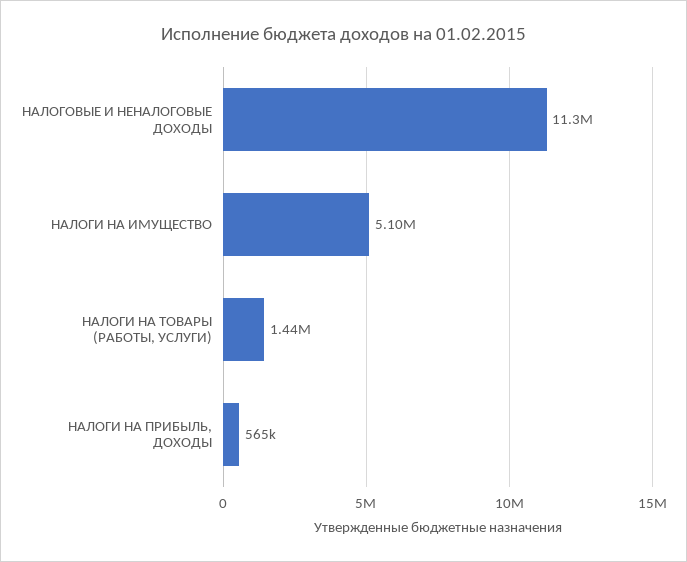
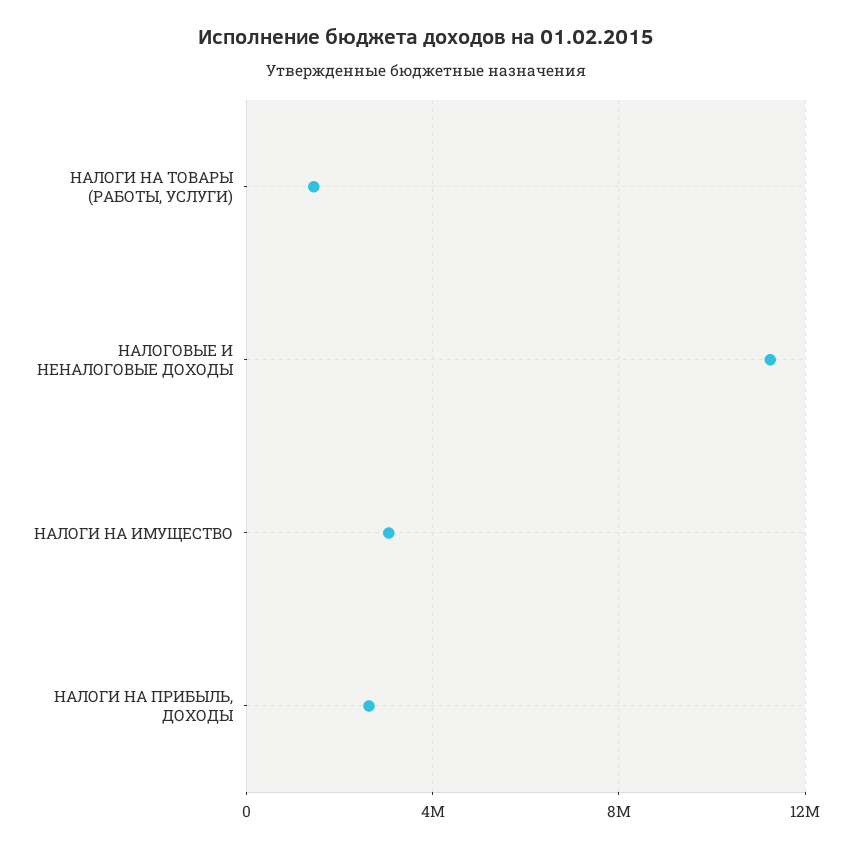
НАЛОГИ НА ИМУЩЕСТВО: 5100000 -> 3000000
НАЛОГИ НА ПРИБЫЛЬ, ДОХОДЫ: 565000 -> 2500000

